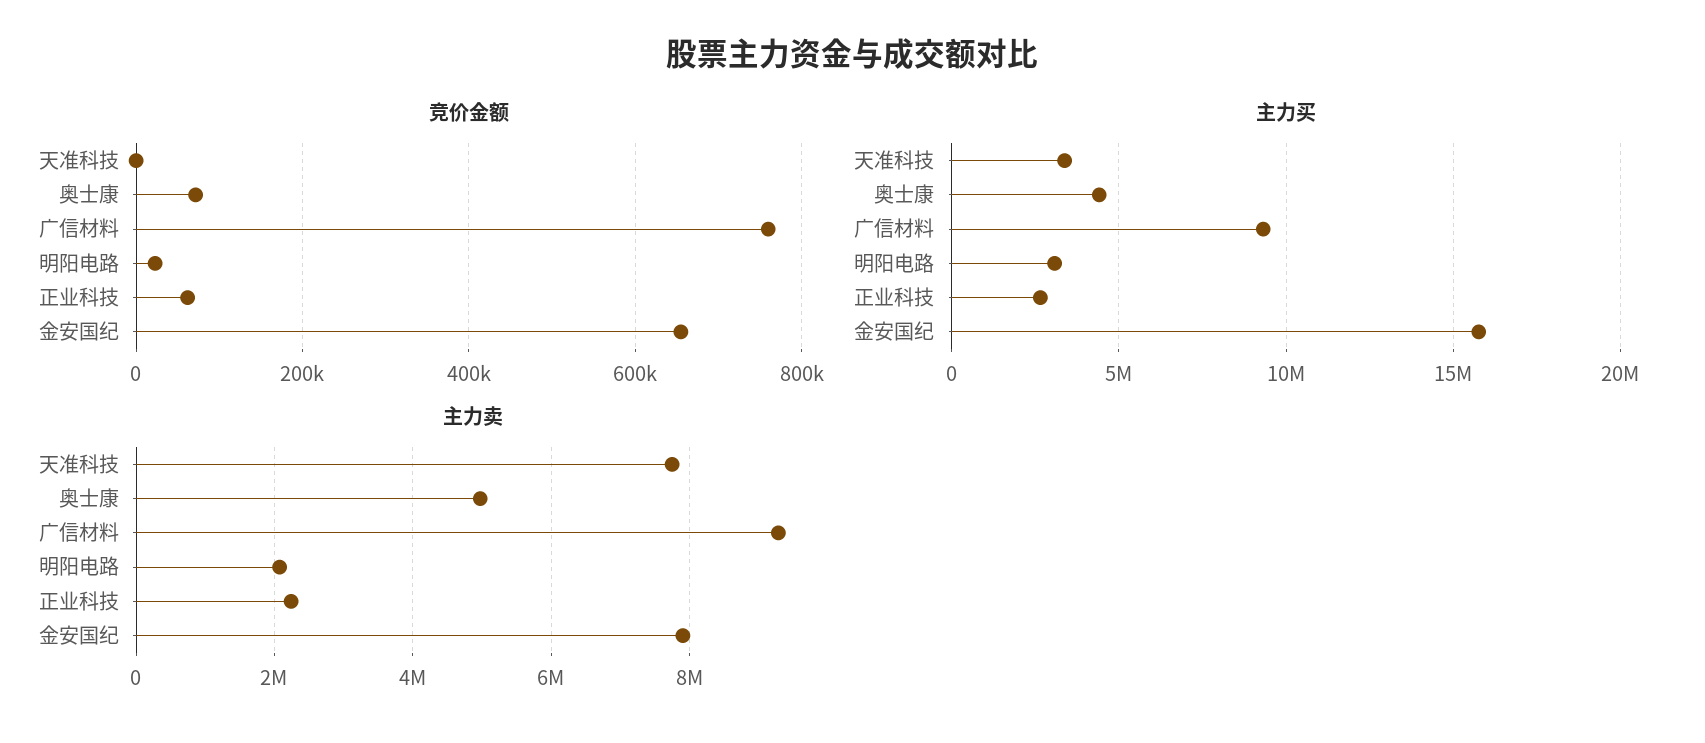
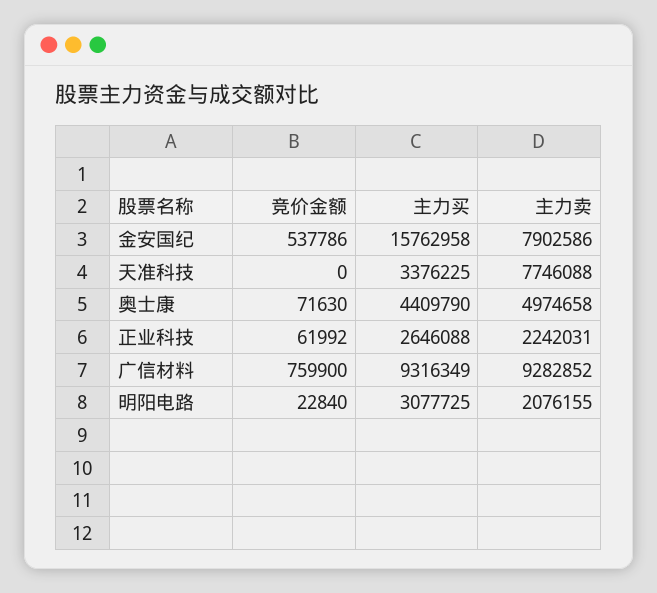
竞价金额, 金安国纪: 660000 -> 537786

